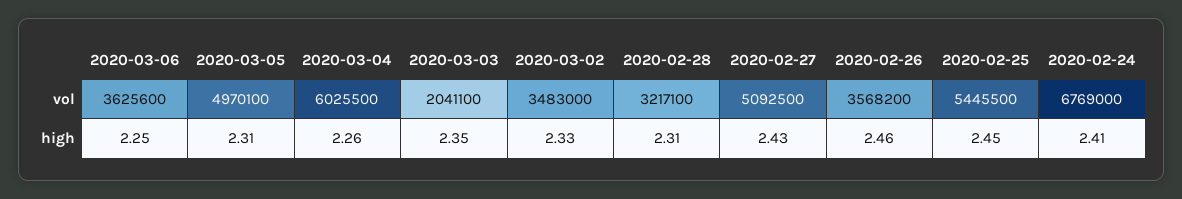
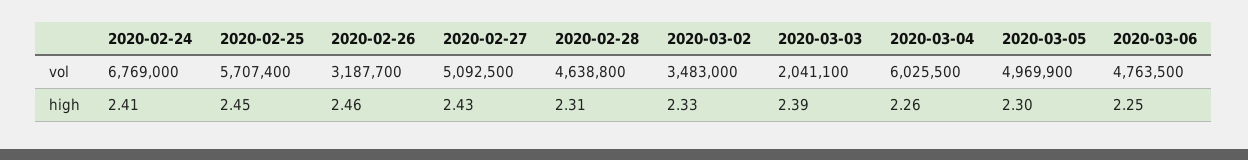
2020-03-06, vol: 3625600 -> 4763500
2020-03-05, vol: 4970100 -> 4969900
2020-02-28, vol: 3217100 -> 4638800
2020-02-26, vol: 3568200 -> 3187700
2020-02-25, vol: 5445500 -> 5707400
2020-03-05, high: 2.31 -> 2.3
2020-03-03, high: 2.35 -> 2.39

